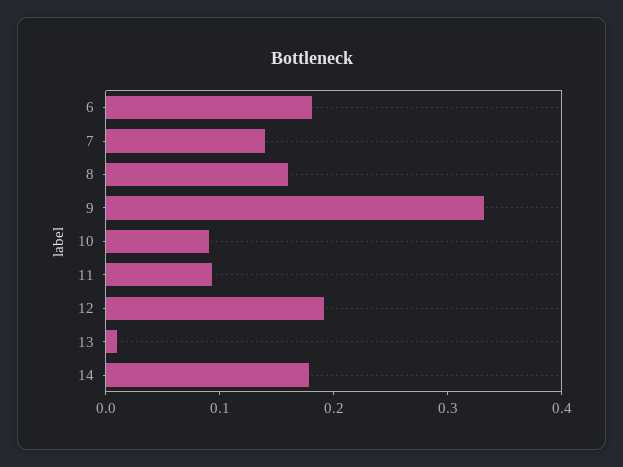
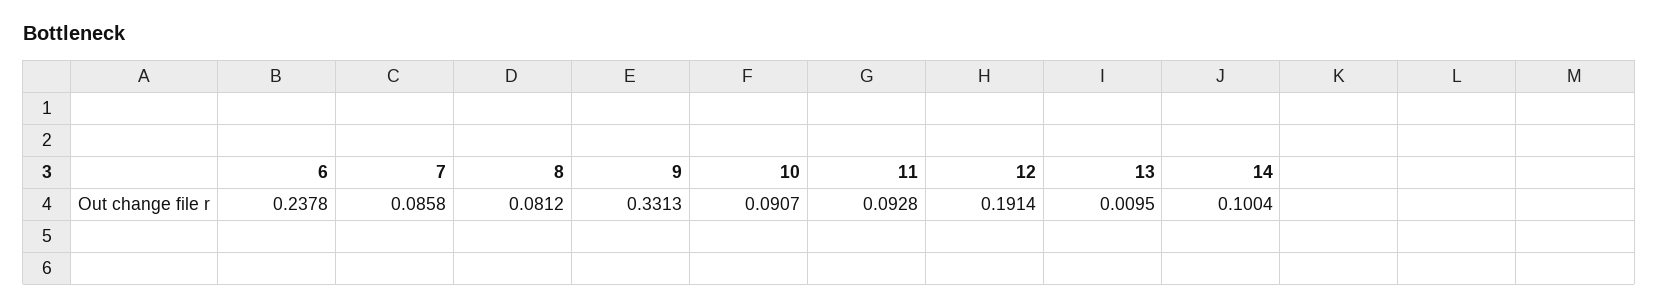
6: 0.18 -> 0.2378
7: 0.14 -> 0.0858
8: 0.16 -> 0.0812
14: 0.18 -> 0.1004

